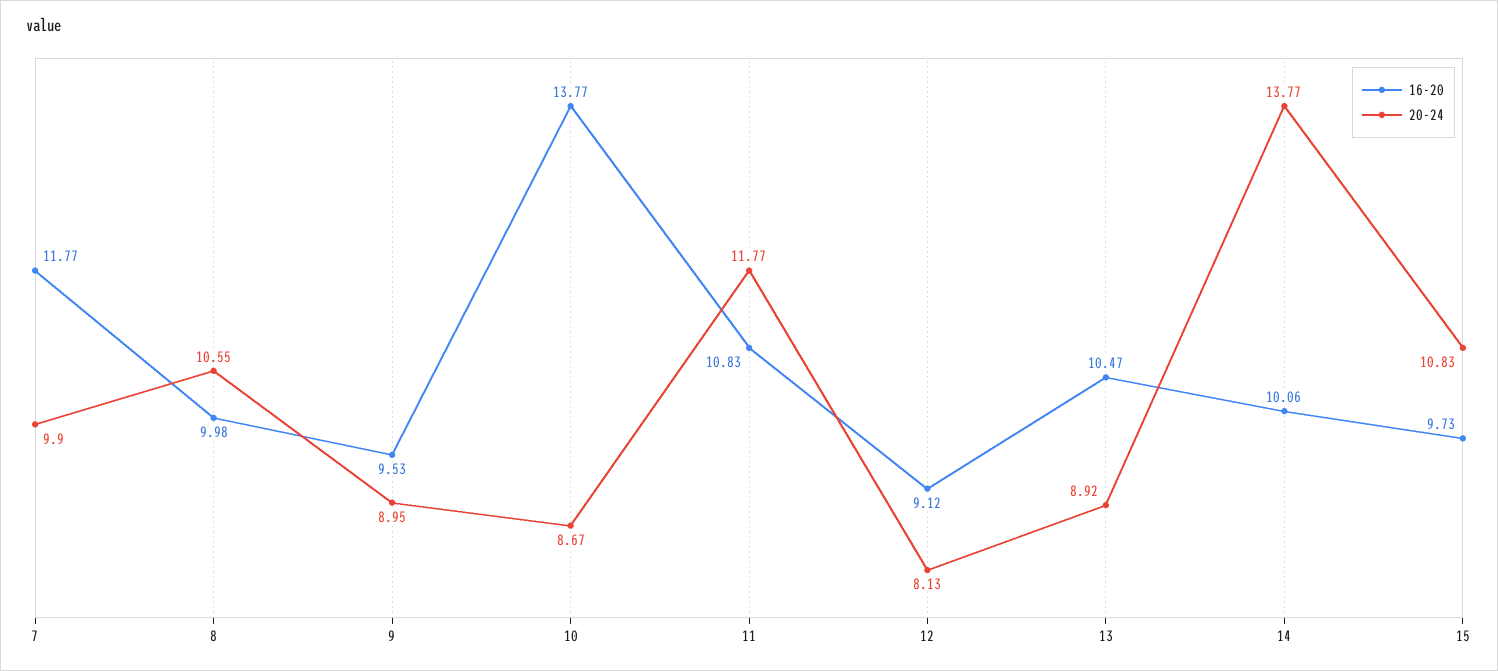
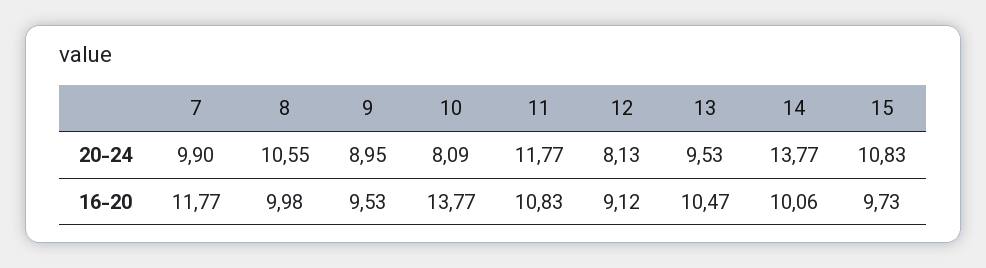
20-24, 10: 8.67 -> 8.09
20-24, 13: 8.92 -> 9.53

